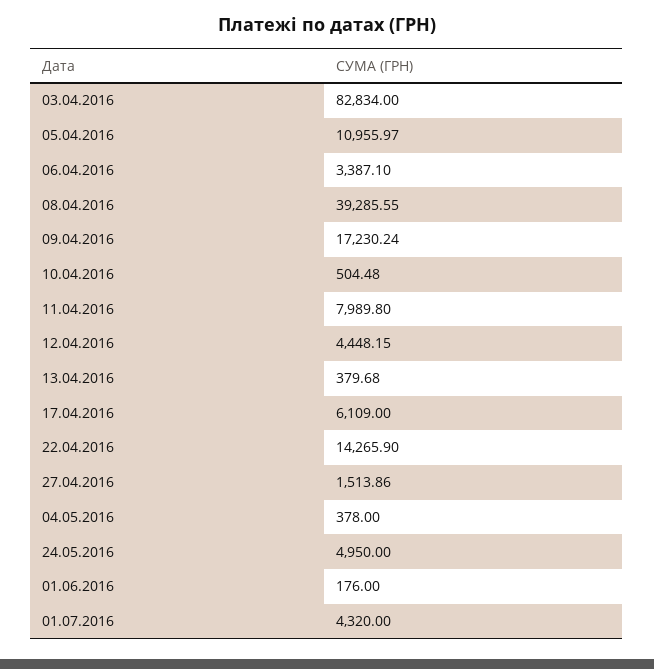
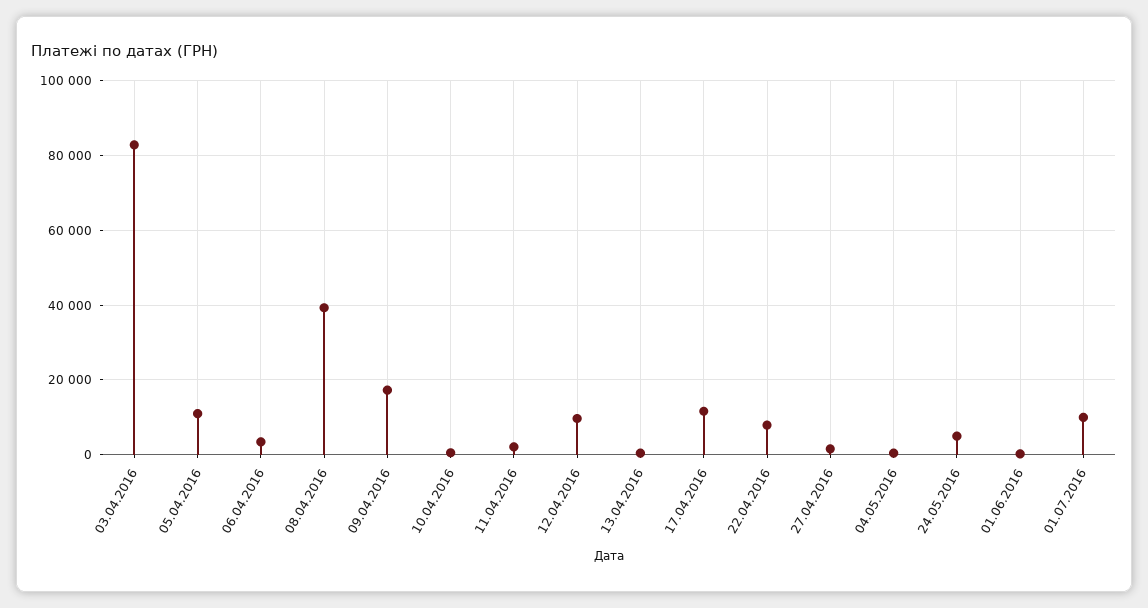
11.04.2016: 7989.8 -> 2000
12.04.2016: 4448.15 -> 10000
17.04.2016: 6109 -> 12000
22.04.2016: 14265.9 -> 8000
01.07.2016: 4320 -> 10000

